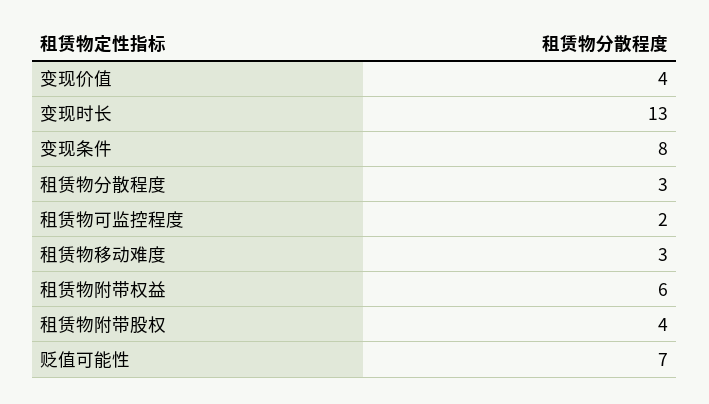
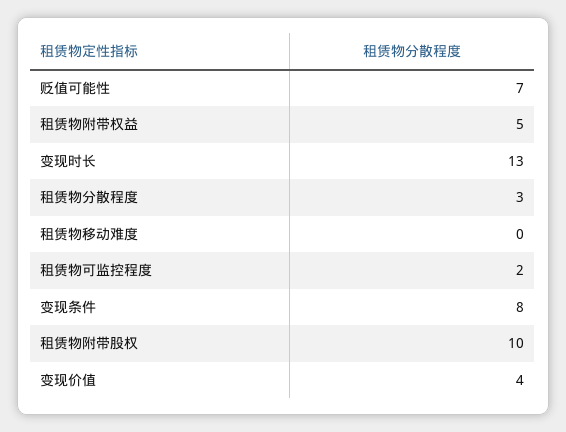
租赁物移动难度: 3 -> 0
租赁物附带权益: 6 -> 5
租赁物附带股权: 4 -> 10

